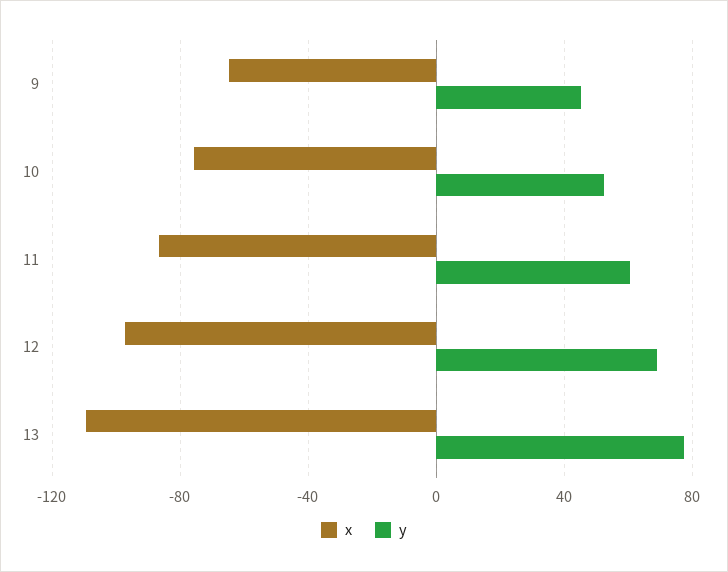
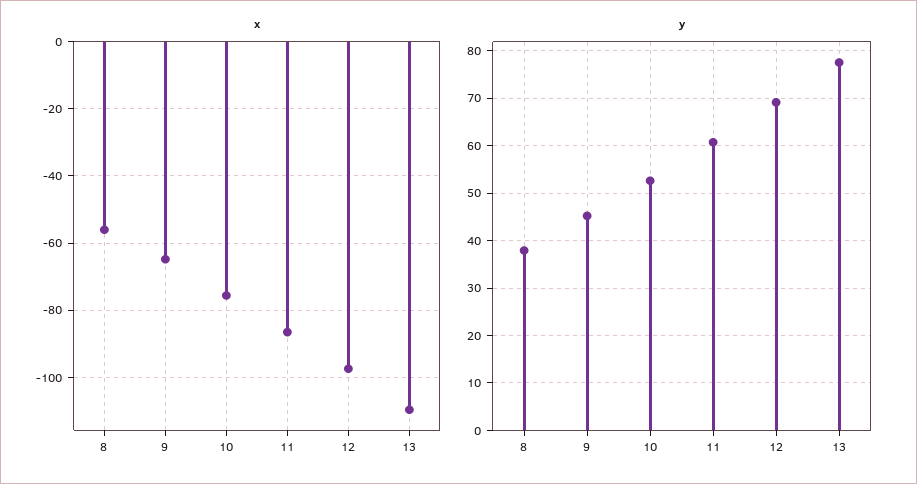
x, 8: none -> -56
y, 8: none -> 38

